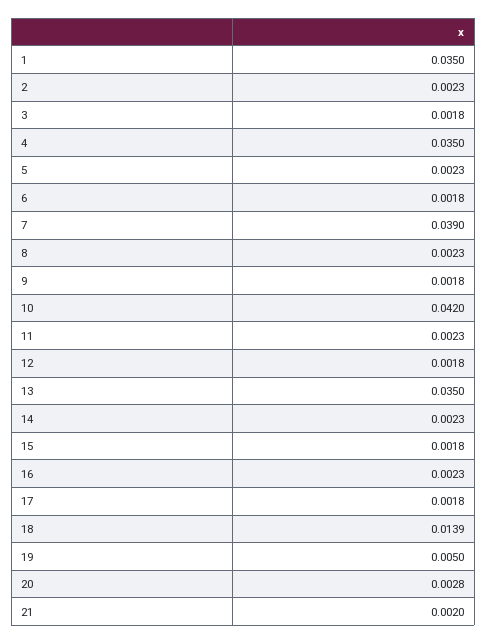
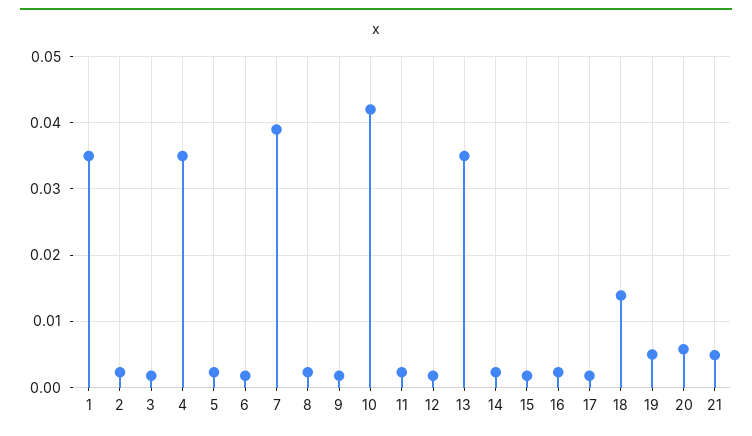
20: 0.0028 -> 0.006
21: 0.002 -> 0.005

